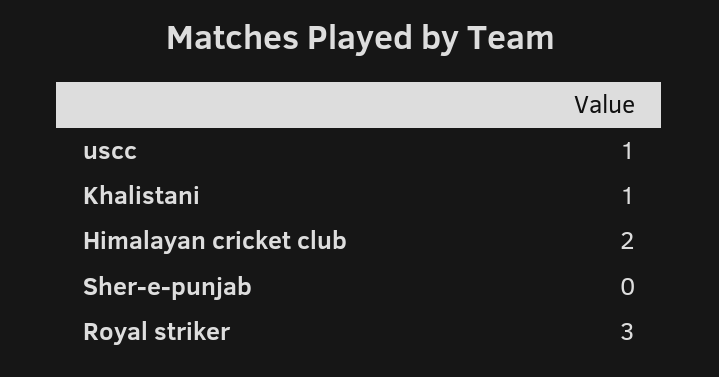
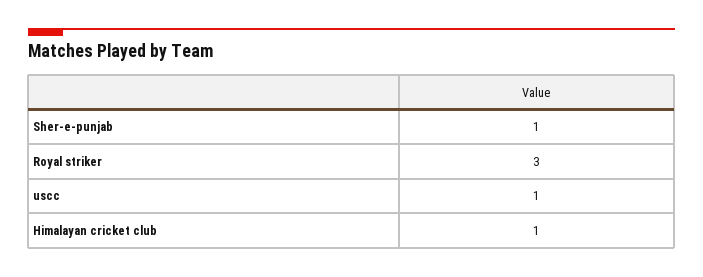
Khalistani: 1 -> none
Himalayan cricket club: 2 -> 1
Sher-e-punjab: 0 -> 1

